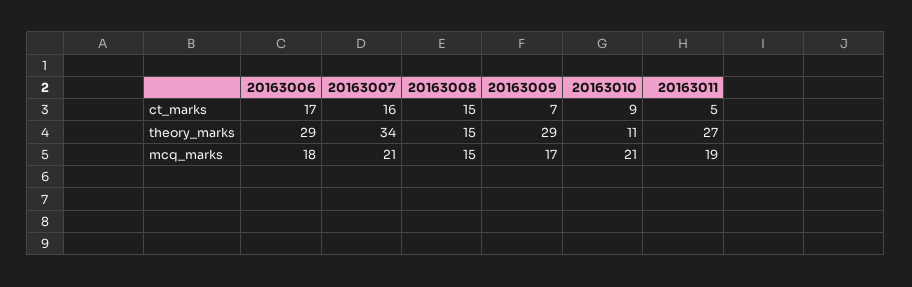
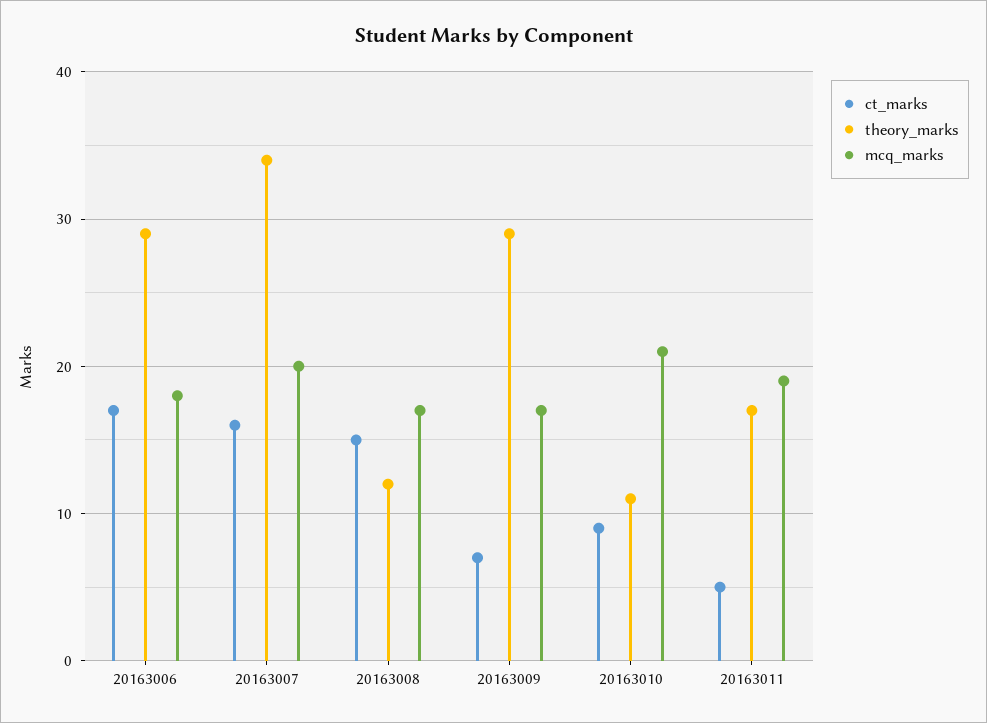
theory_marks, 20163008: 15 -> 12
theory_marks, 20163011: 27 -> 17
mcq_marks, 20163007: 21 -> 20
mcq_marks, 20163008: 15 -> 17

